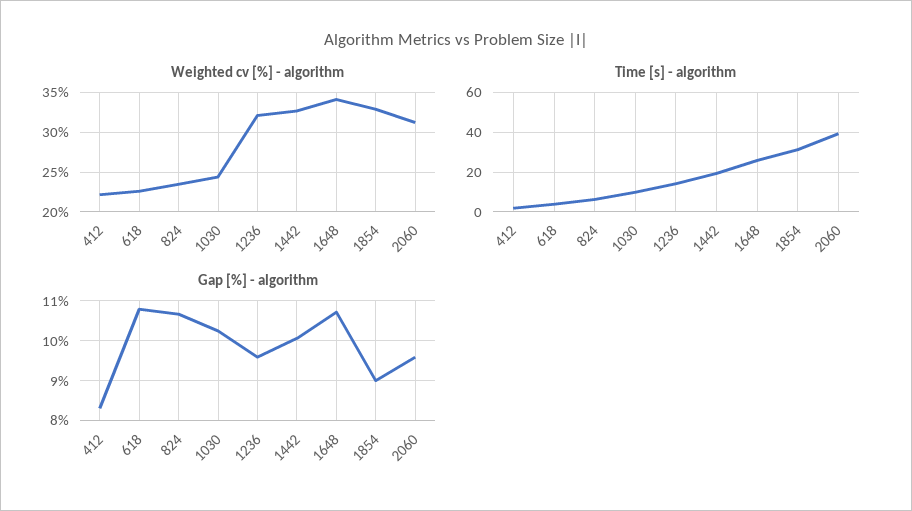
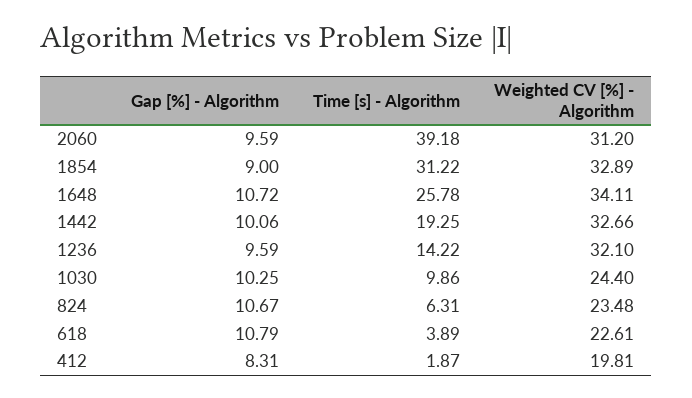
Weighted cv [%] - algorithm, 412: 22 -> 19.81

